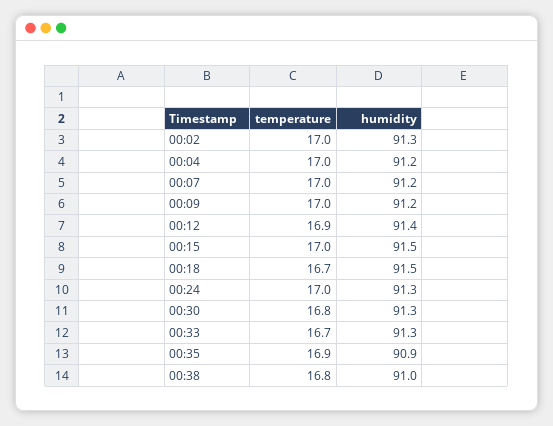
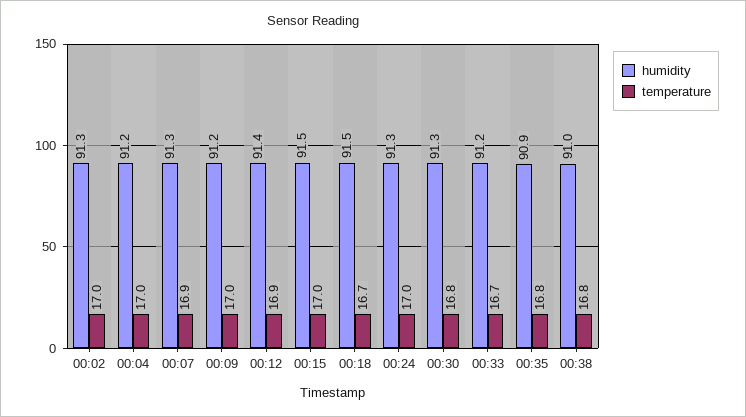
temperature, 00:07: 17 -> 16.9
humidity, 00:07: 91.2 -> 91.3
humidity, 00:33: 91.3 -> 91.2
temperature, 00:35: 16.9 -> 16.8

